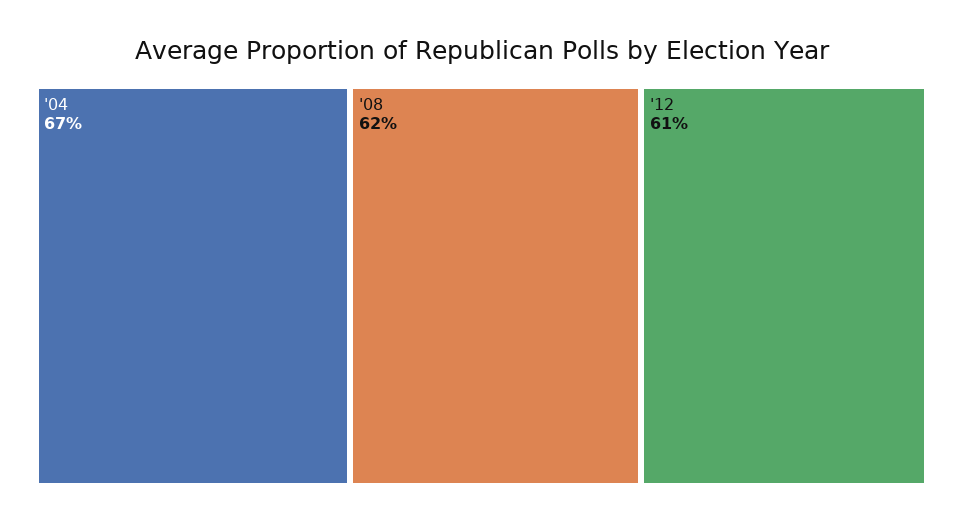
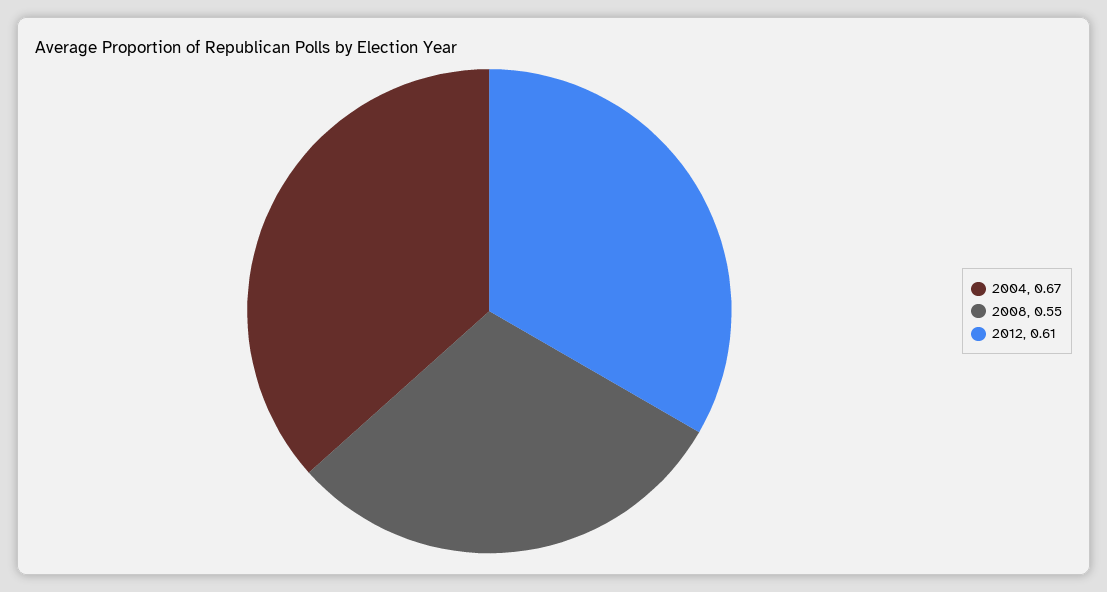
'08: 0.62 -> 0.55

